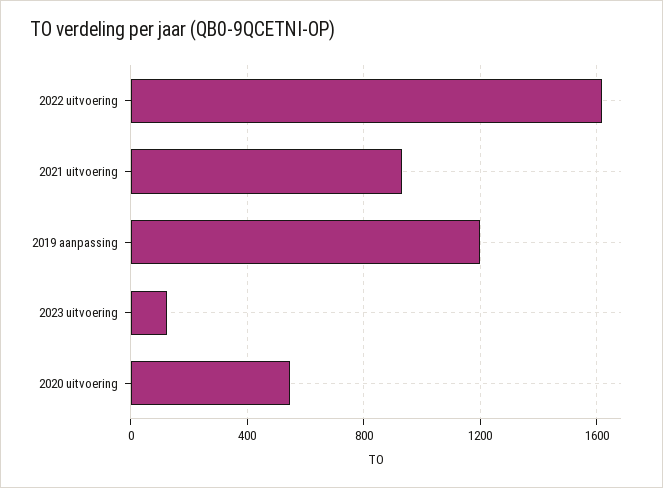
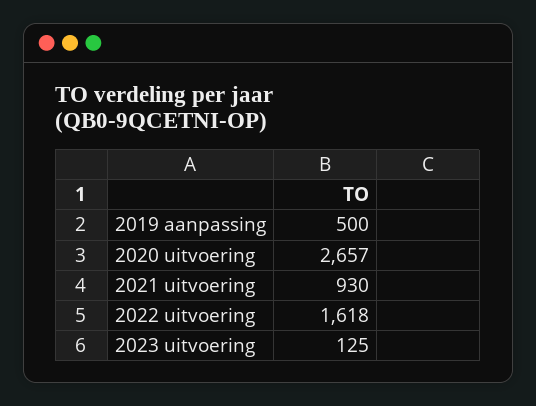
2019 aanpassing: 1200 -> 500
2020 uitvoering: 550 -> 2657

